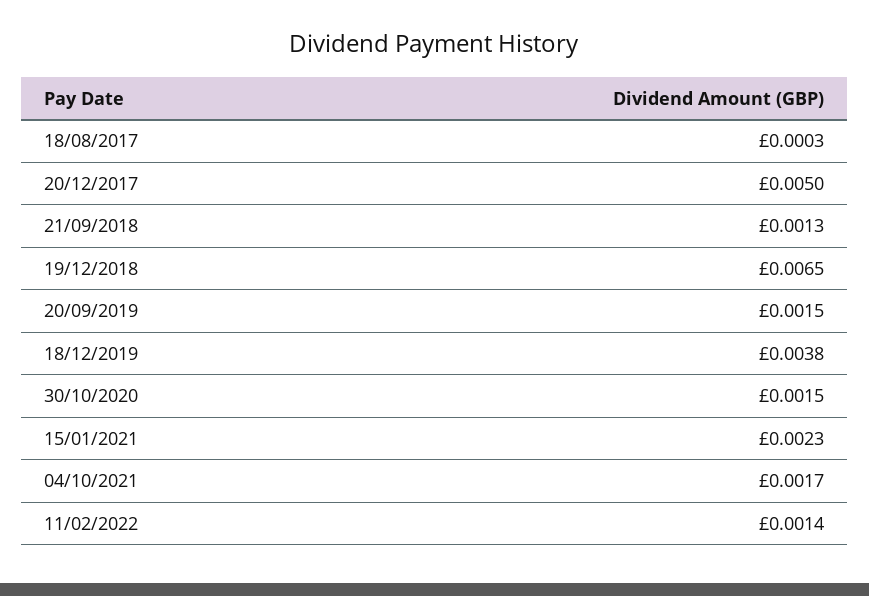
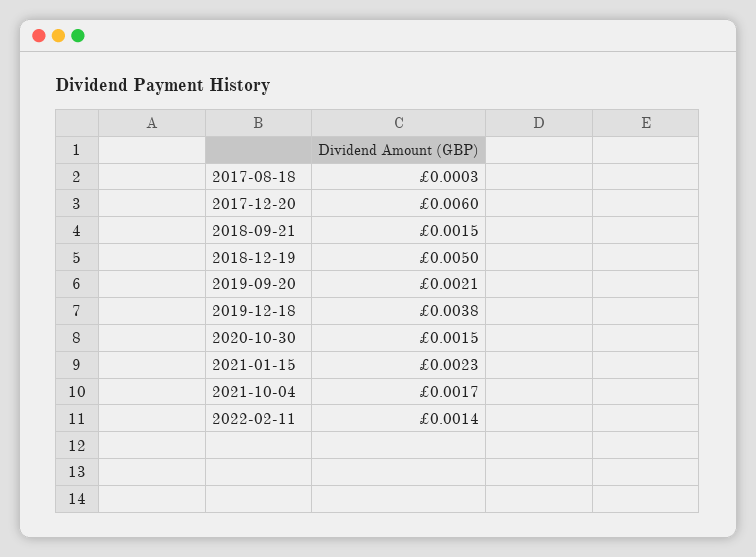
20/12/2017: 0.005 -> 0.006
21/09/2018: 0.0013 -> 0.0015
19/12/2018: 0.0065 -> 0.005
20/09/2019: 0.0015 -> 0.0021

